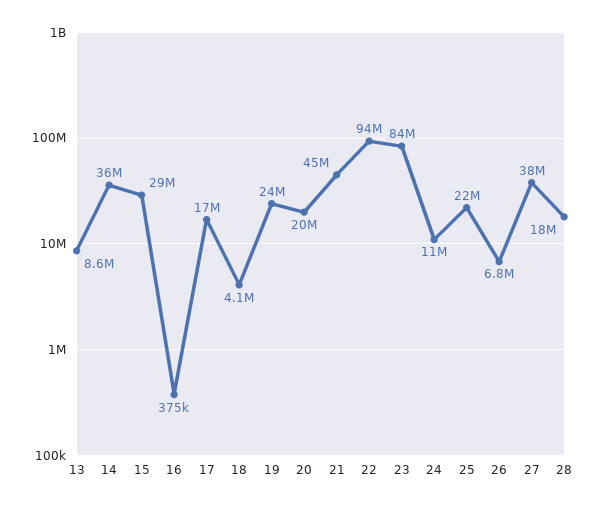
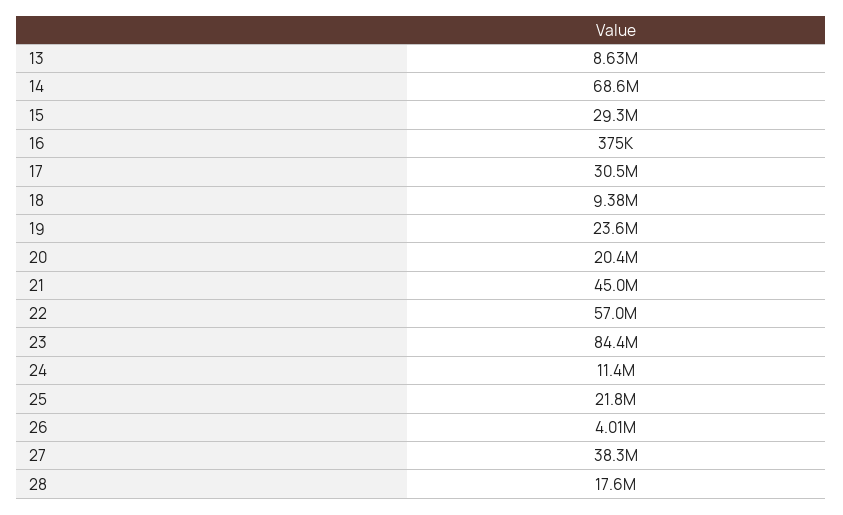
14: 36000000 -> 68600000
17: 17000000 -> 30500000
18: 4100000 -> 9380000
22: 94000000 -> 57000000
26: 6800000 -> 4010000

